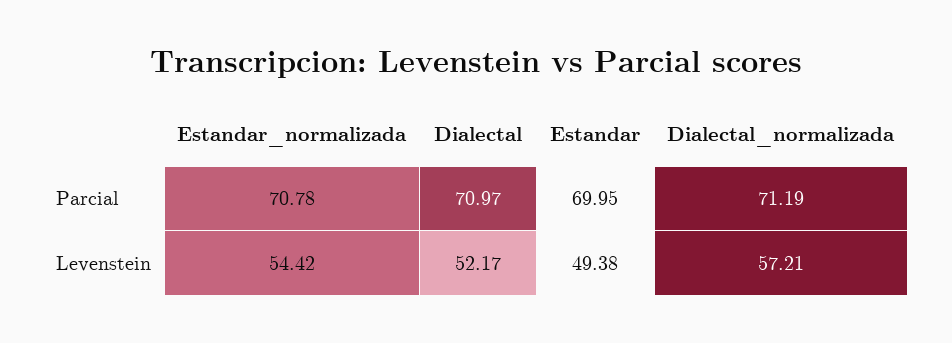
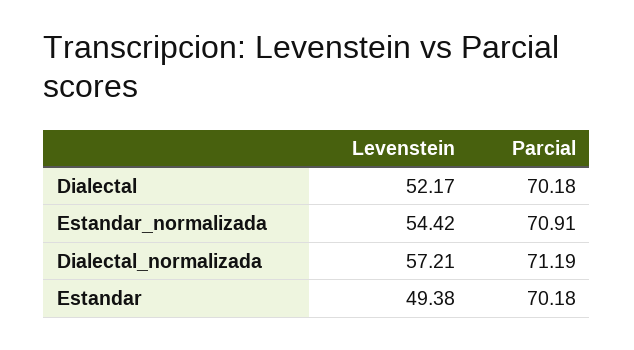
Estandar_normalizada, Parcial: 70.78 -> 70.91
Dialectal, Parcial: 70.97 -> 70.18
Estandar, Parcial: 69.95 -> 70.18

